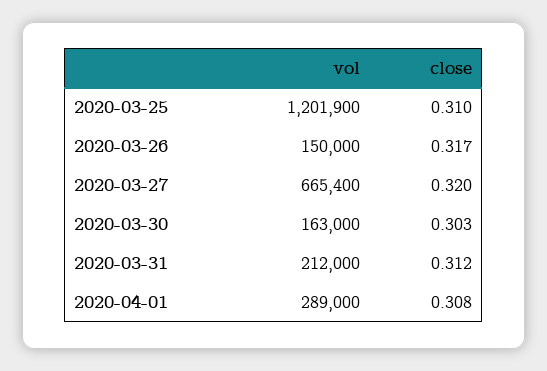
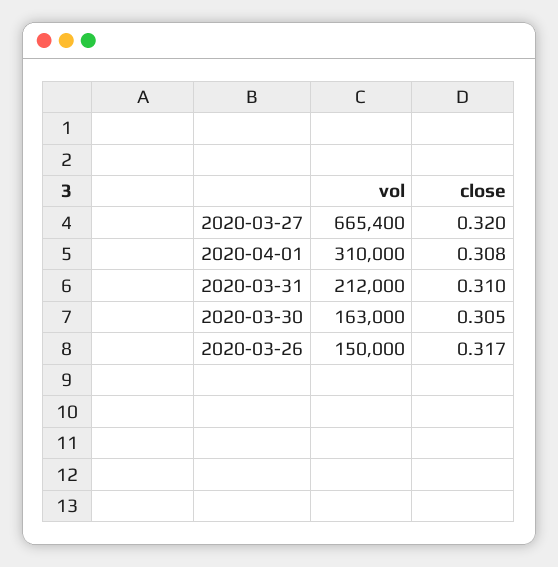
vol, 2020-03-25: 1201900 -> none
close, 2020-03-25: 0.31 -> none
close, 2020-03-30: 0.303 -> 0.305
close, 2020-03-31: 0.312 -> 0.31
vol, 2020-04-01: 289000 -> 310000

